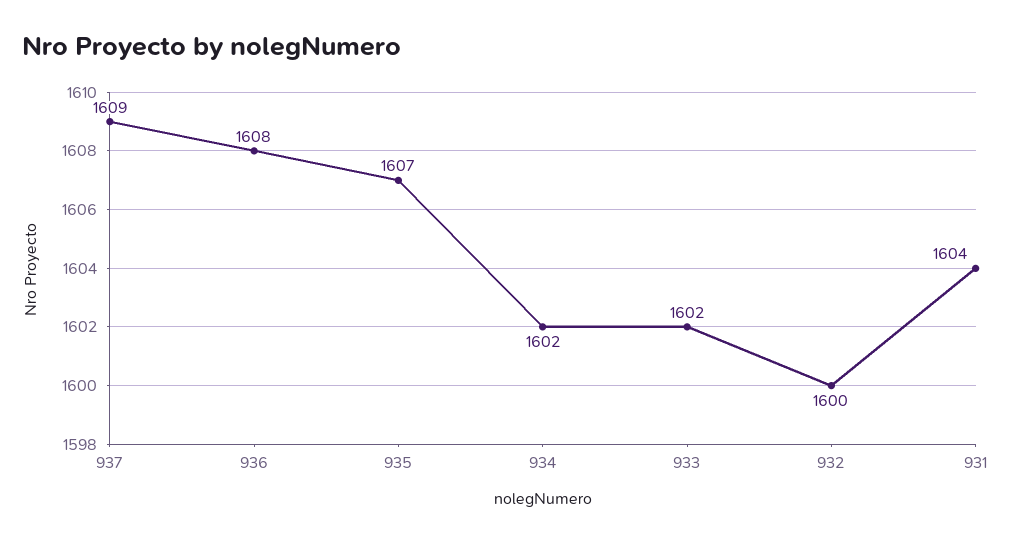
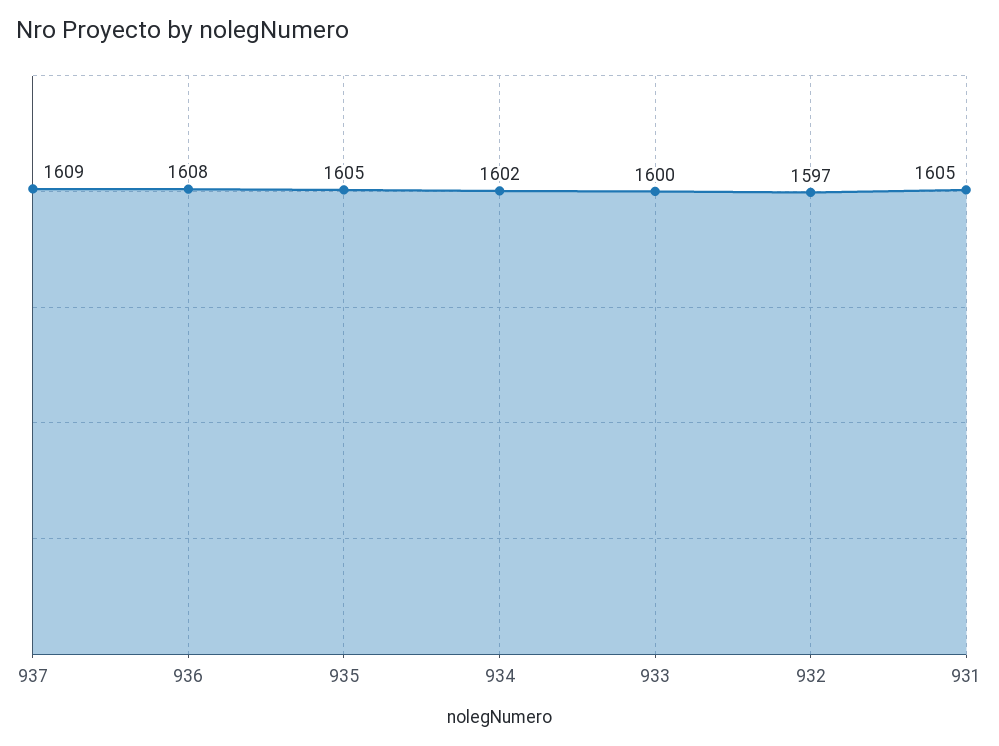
935: 1607 -> 1605
933: 1602 -> 1600
932: 1600 -> 1597
931: 1604 -> 1605

